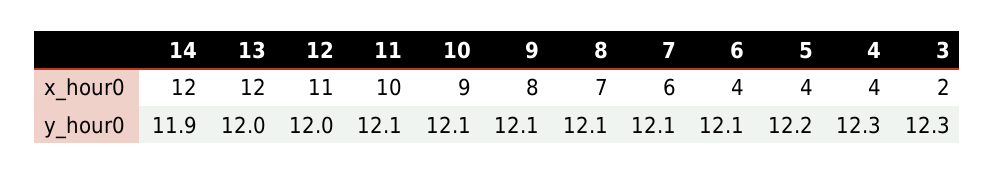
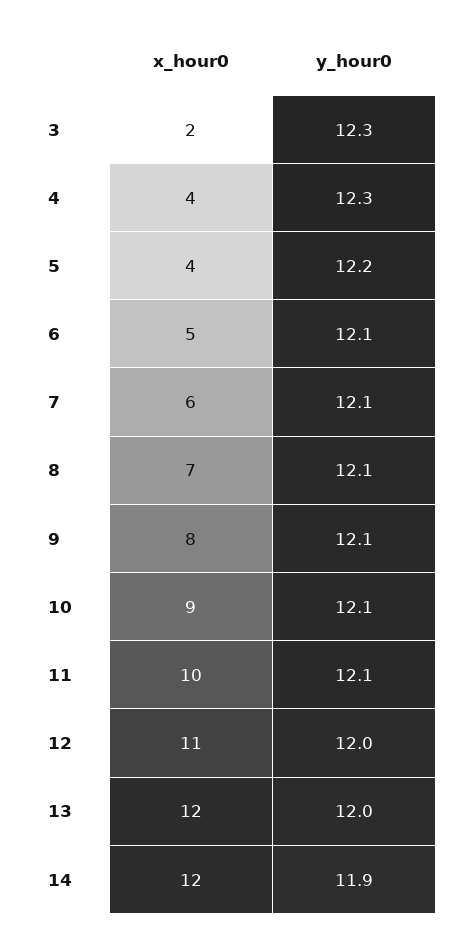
6, x_hour0: 4 -> 5

